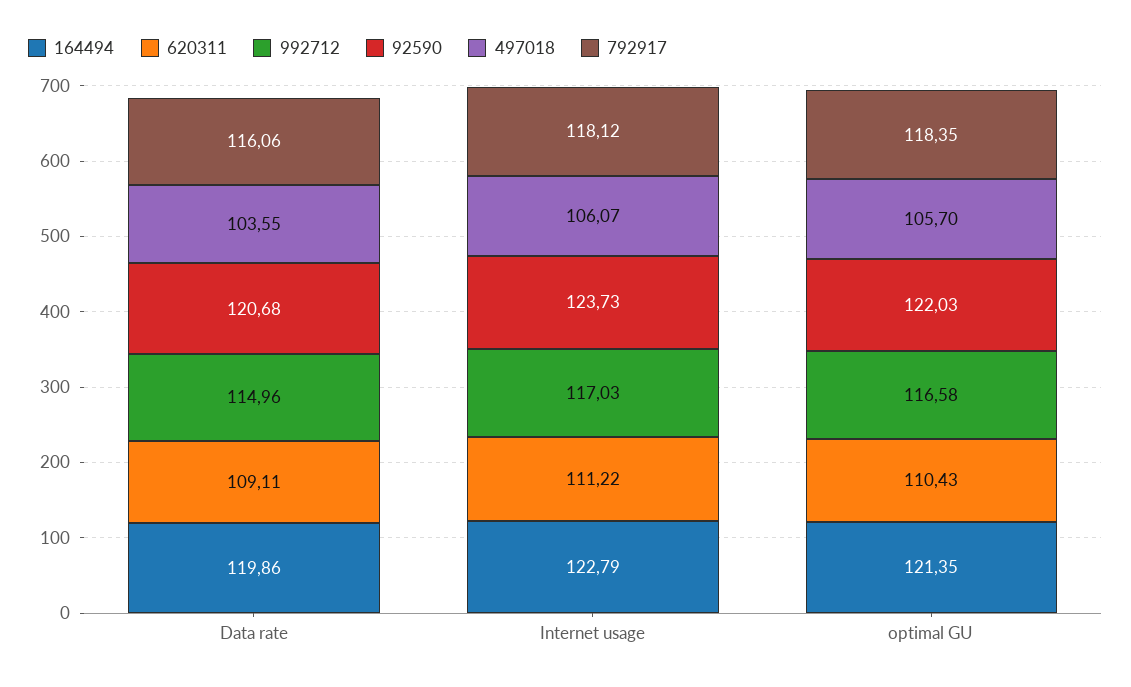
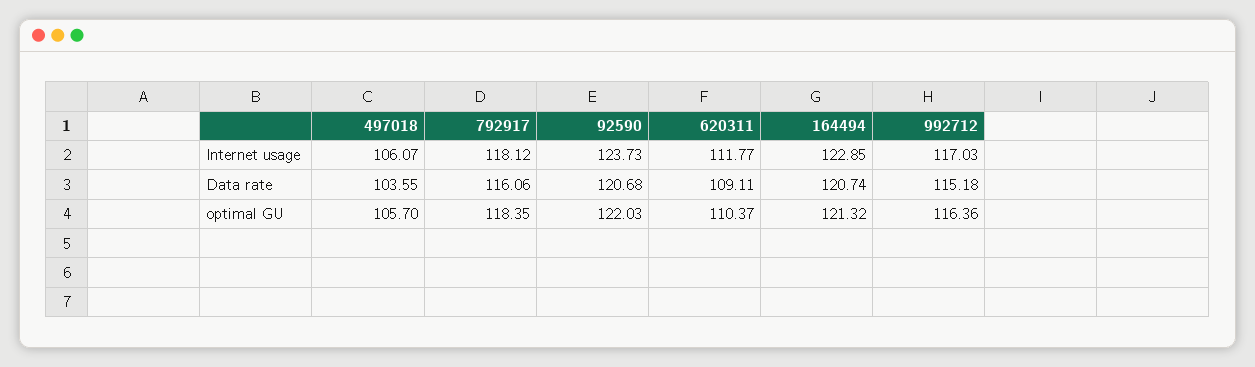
164494, Data rate: 119.86 -> 120.74
992712, Data rate: 114.96 -> 115.18
164494, Internet usage: 122.79 -> 122.85
620311, Internet usage: 111.22 -> 111.77
164494, optimal GU: 121.35 -> 121.32
620311, optimal GU: 110.43 -> 110.37
992712, optimal GU: 116.58 -> 116.36

